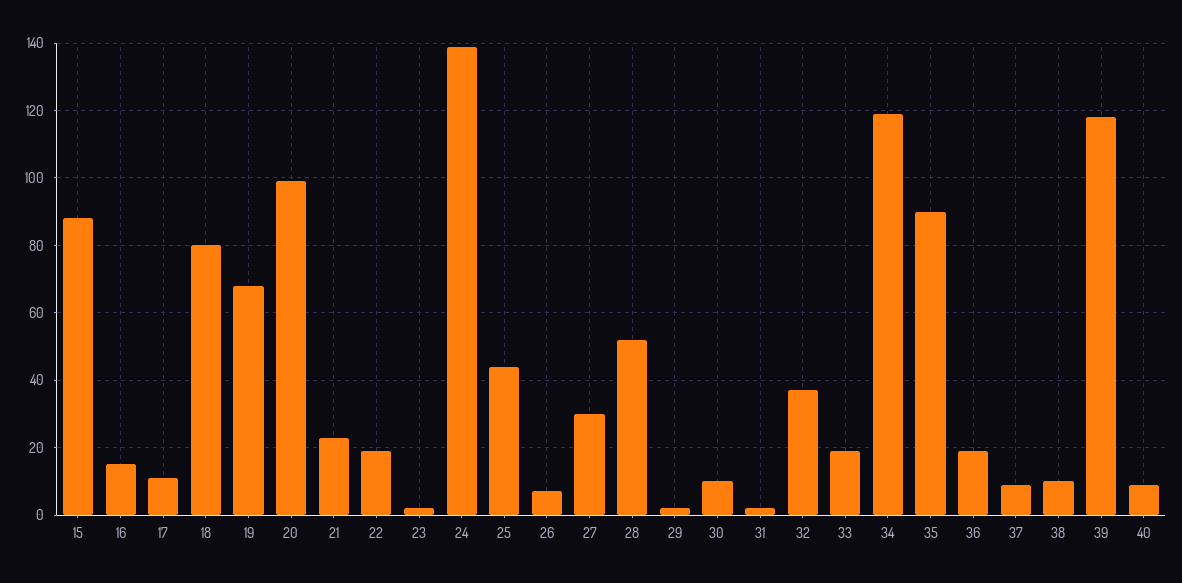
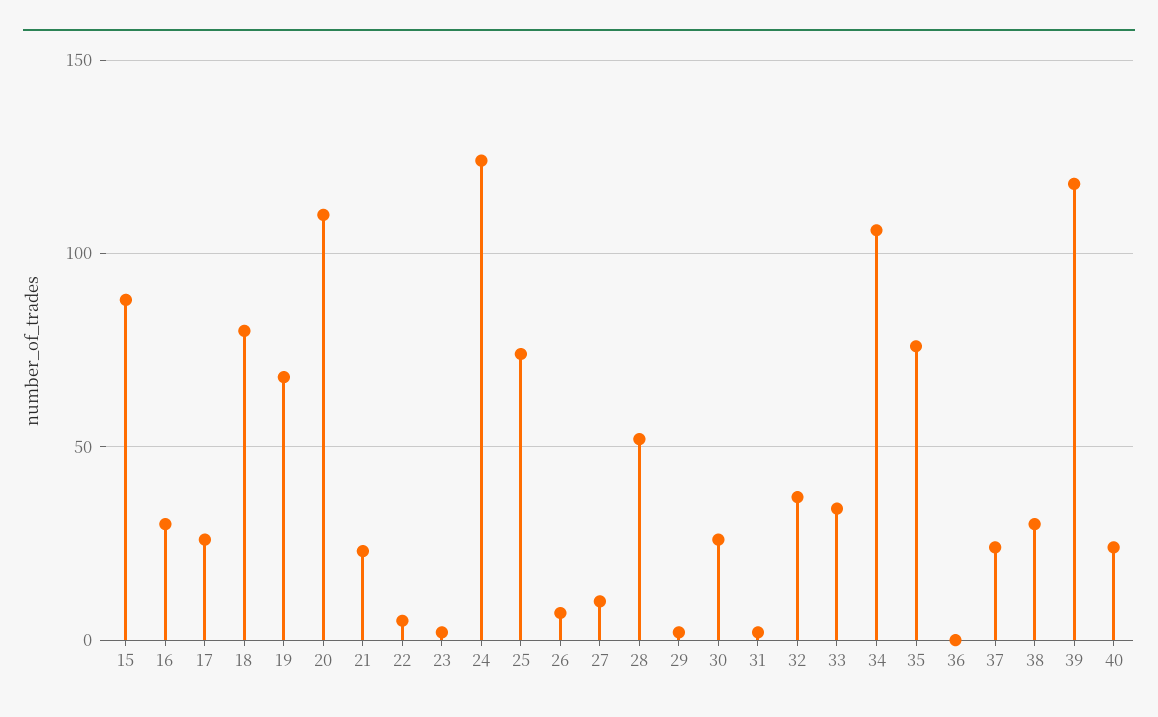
16: 15 -> 30
17: 10 -> 25
20: 100 -> 110
22: 20 -> 5
24: 140 -> 125
25: 45 -> 75
27: 30 -> 10
30: 10 -> 25
33: 20 -> 35
34: 120 -> 105
35: 90 -> 75
36: 20 -> 0
37: 10 -> 25
38: 10 -> 30
40: 10 -> 25

